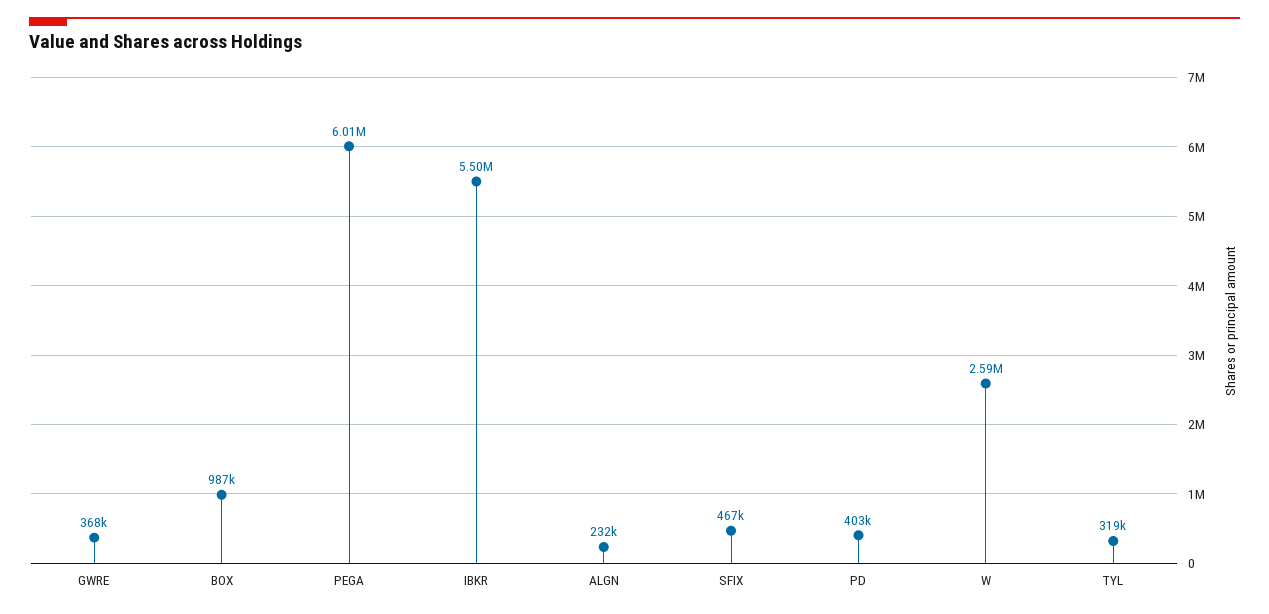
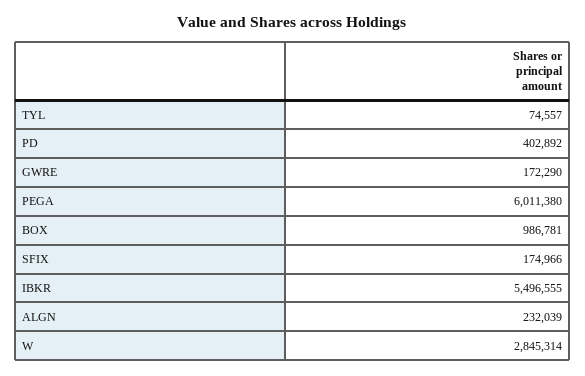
GWRE: 368000 -> 172290
SFIX: 467000 -> 174966
W: 2590000 -> 2845314
TYL: 319000 -> 74557

